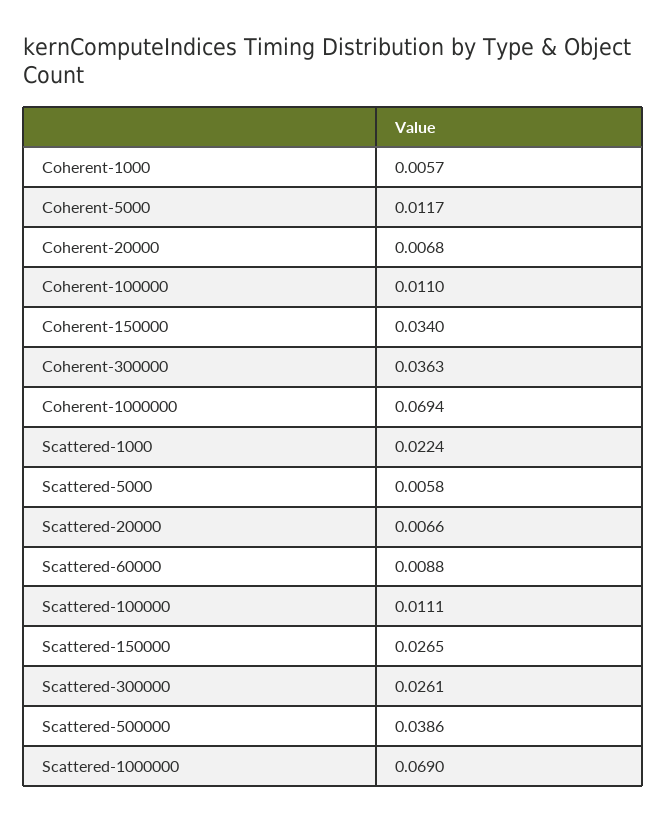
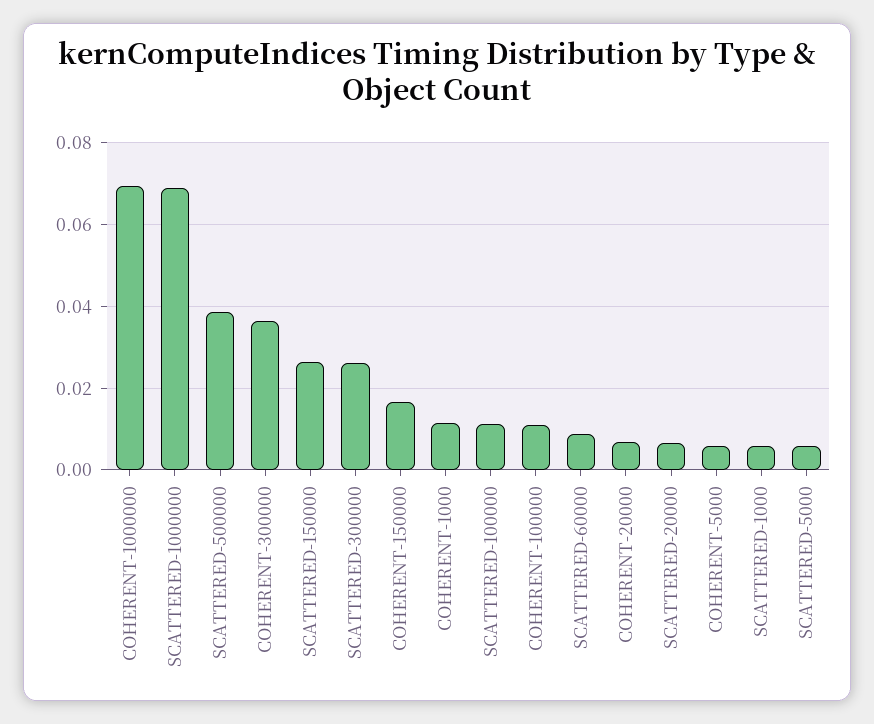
Coherent-1000: 0.0057 -> 0.012
Coherent-5000: 0.0117 -> 0.006
Coherent-150000: 0.034 -> 0.016
Scattered-1000: 0.0224 -> 0.006

